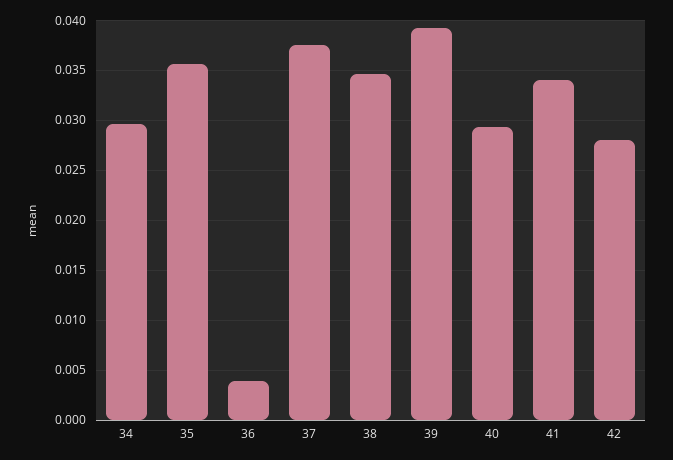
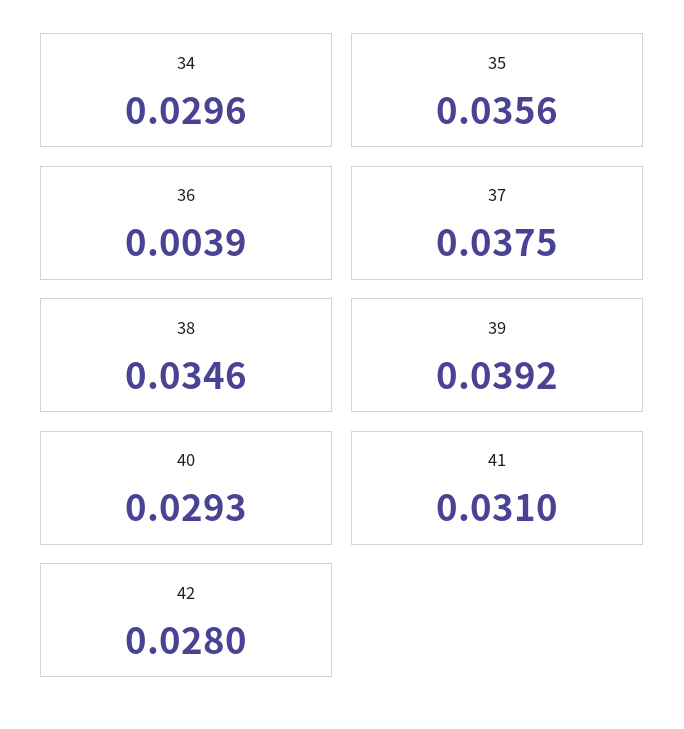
41: 0.034 -> 0.031

